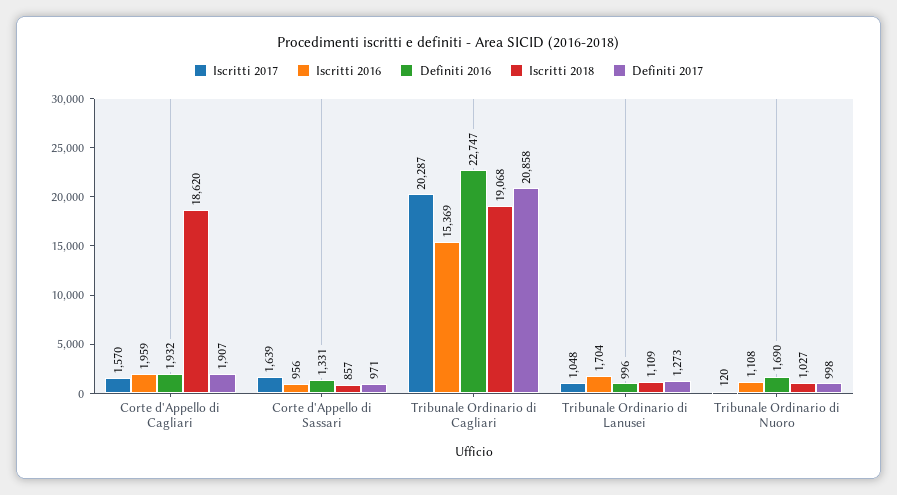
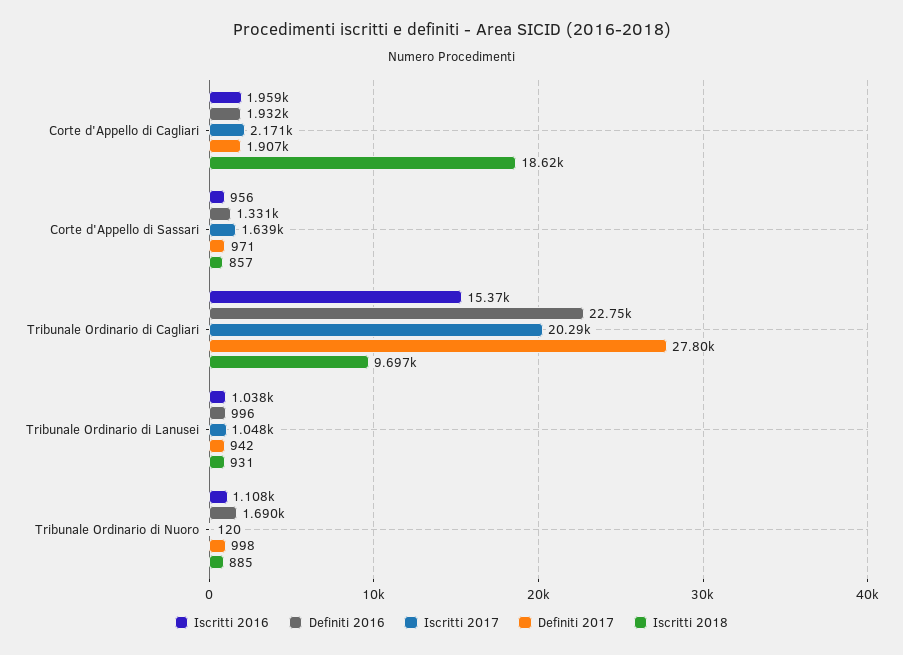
Iscritti 2017, Corte d'Appello di Cagliari: 1570 -> 2171
Iscritti 2018, Tribunale Ordinario di Cagliari: 19068 -> 9697
Definiti 2017, Tribunale Ordinario di Cagliari: 20858 -> 27800
Iscritti 2016, Tribunale Ordinario di Lanusei: 1704 -> 1038
Iscritti 2018, Tribunale Ordinario di Lanusei: 1109 -> 931
Definiti 2017, Tribunale Ordinario di Lanusei: 1273 -> 942
Iscritti 2018, Tribunale Ordinario di Nuoro: 1027 -> 885

